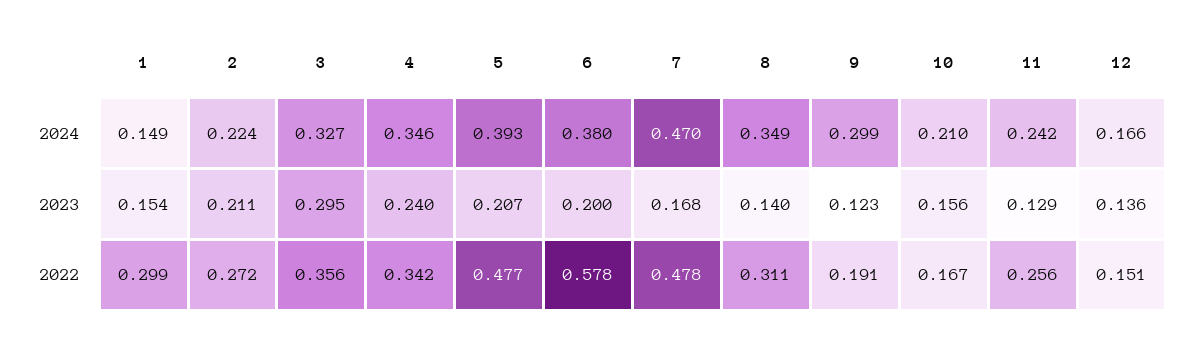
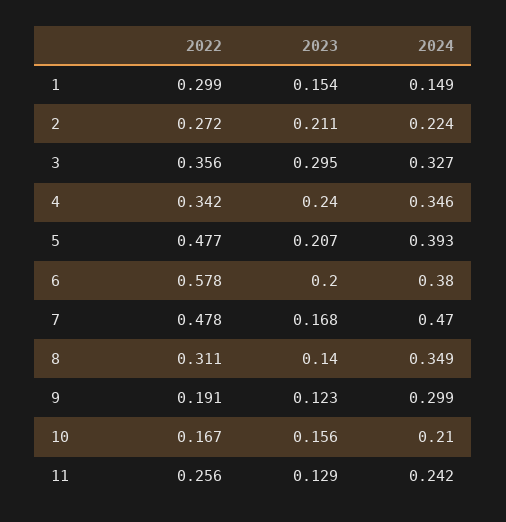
12, 2024: 0.166 -> none
12, 2023: 0.136 -> none
12, 2022: 0.151 -> none

